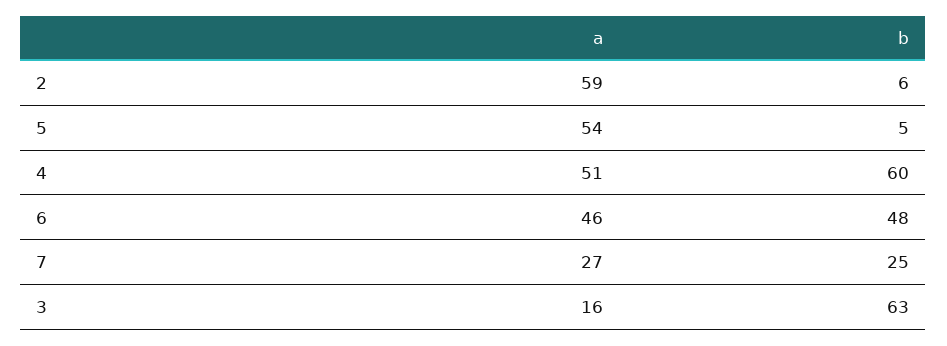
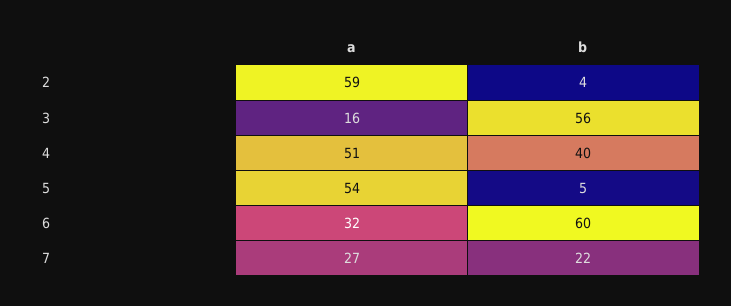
b, 2: 6 -> 4
b, 4: 60 -> 40
a, 6: 46 -> 32
b, 6: 48 -> 60
b, 7: 25 -> 22
b, 3: 63 -> 56

